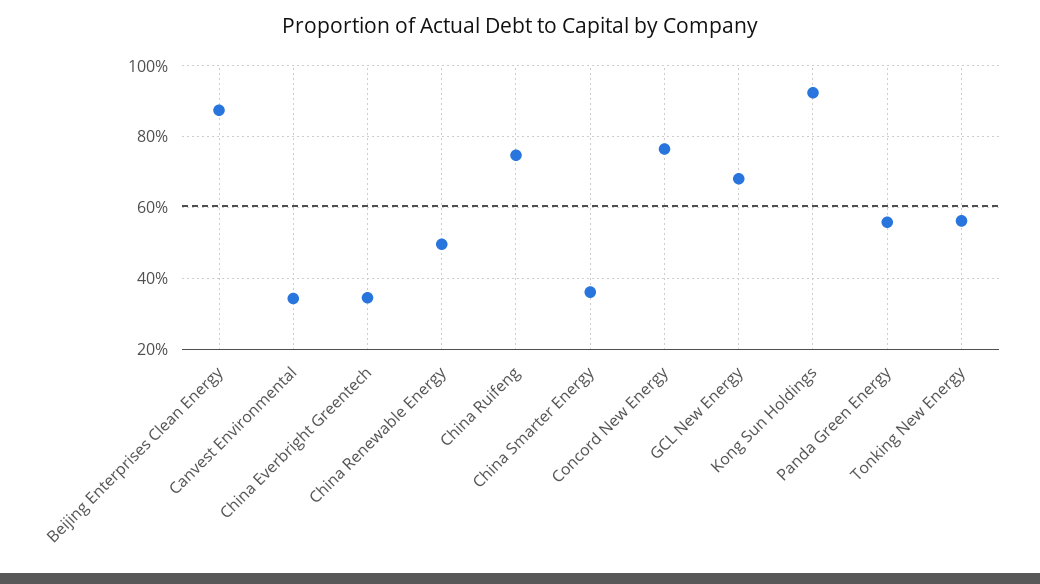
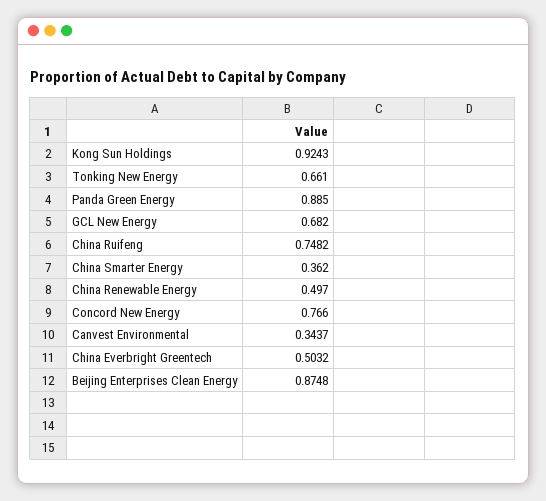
China Everbright Greentech: 0.34 -> 0.5032
Panda Green Energy: 0.56 -> 0.885
Tonking New Energy: 0.56 -> 0.661

